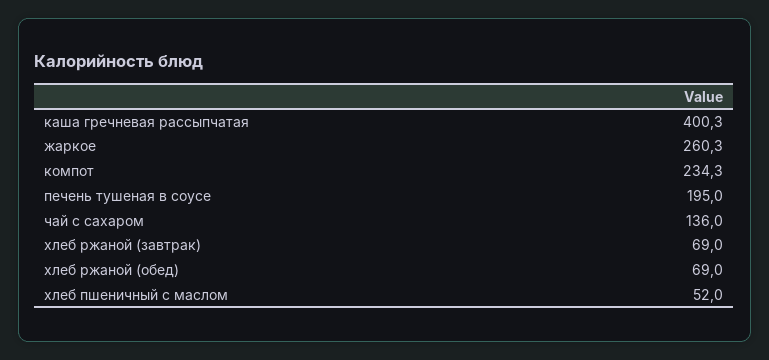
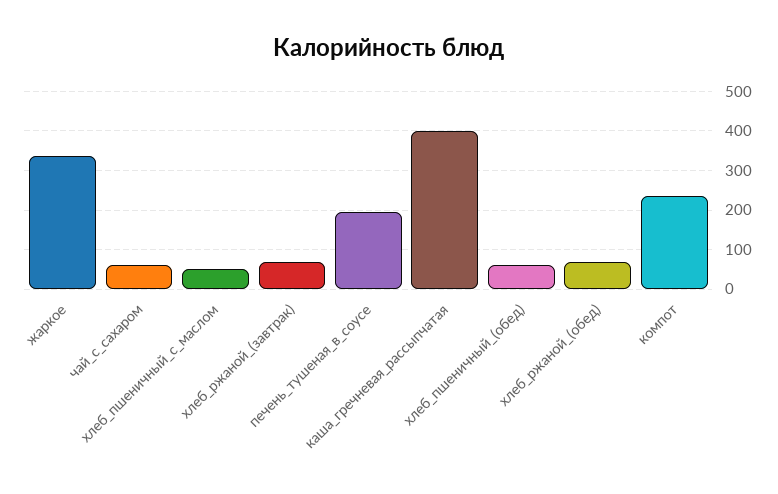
жаркое: 260.3 -> 340
чай с сахаром: 136 -> 60
хлеб_пшеничный_(обед): none -> 60

